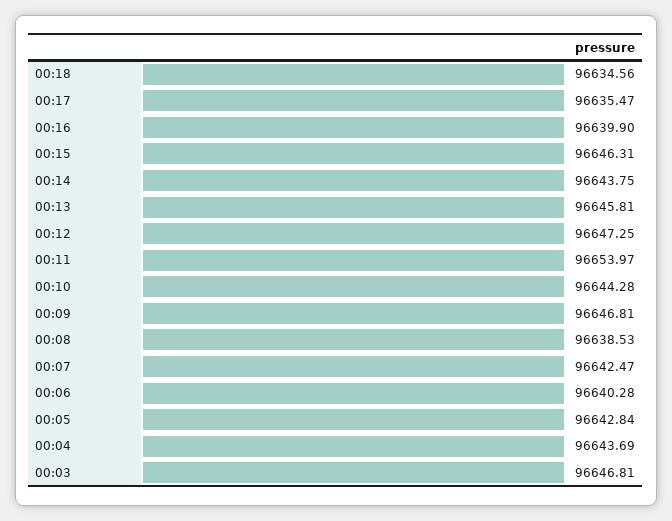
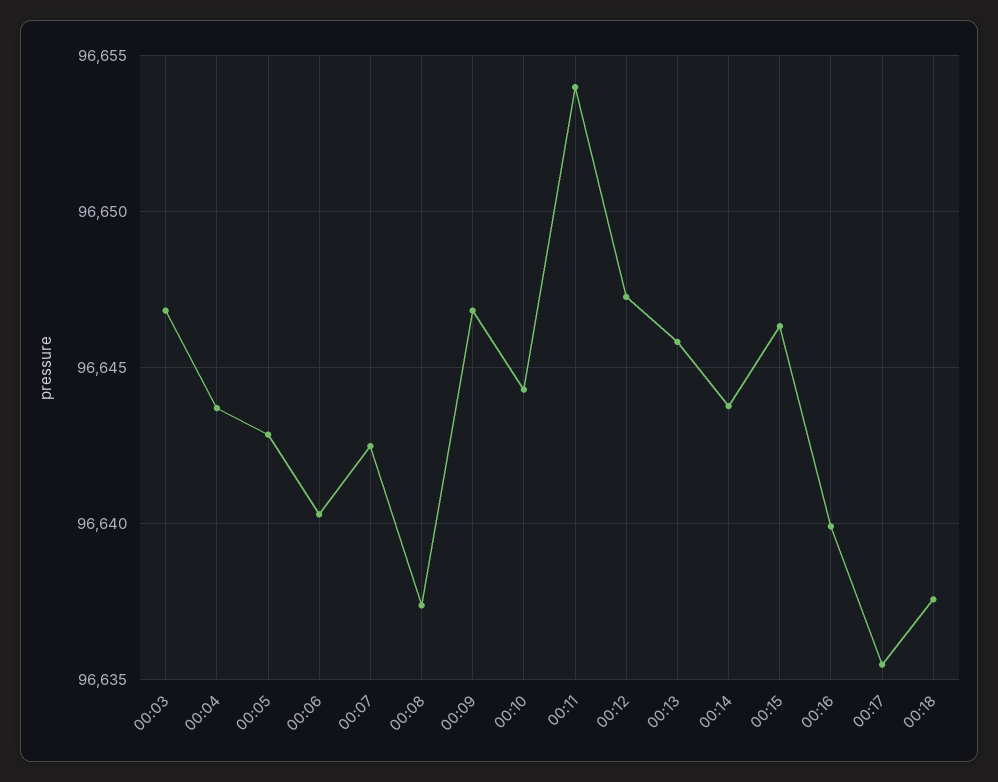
00:18: 96634.56 -> 96637.5
00:08: 96638.53 -> 96637.5

